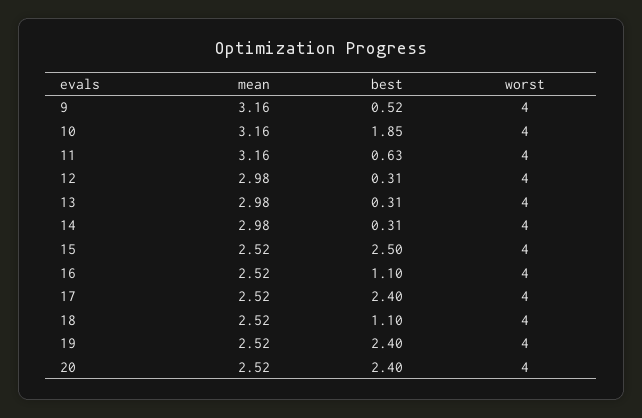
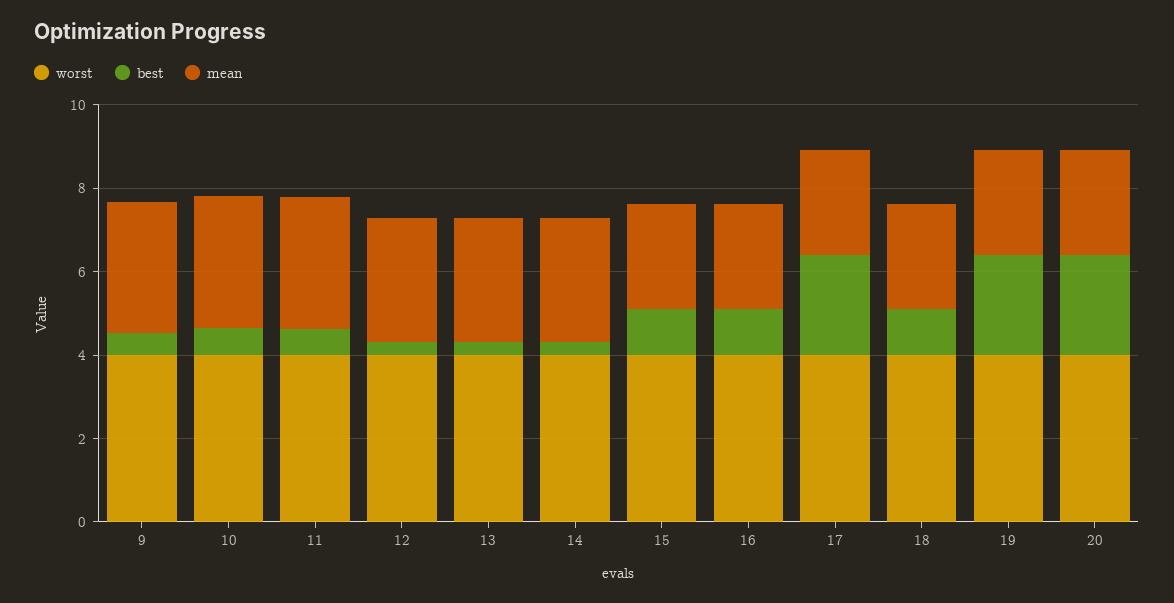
best, 10: 1.85 -> 0.5
best, 15: 2.5 -> 1

